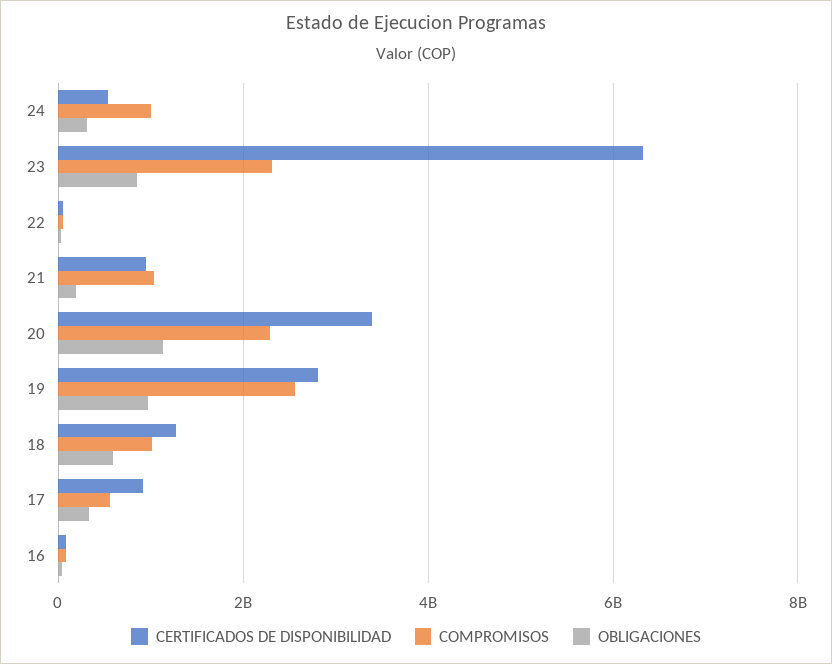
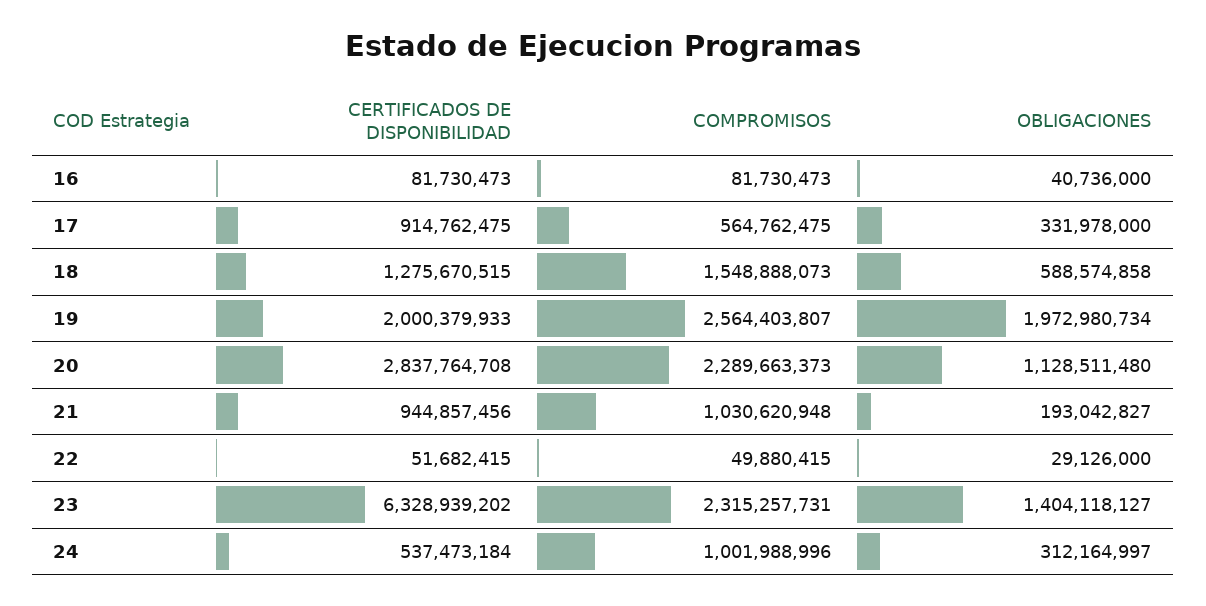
OBLIGACIONES, 23: 800000000 -> 1404118127
CERTIFICADOS DE DISPONIBILIDAD, 20: 3400000000 -> 2837764708
CERTIFICADOS DE DISPONIBILIDAD, 19: 2800000000 -> 2000379933
OBLIGACIONES, 19: 1000000000 -> 1972980734
COMPROMISOS, 18: 1000000000 -> 1548888073

